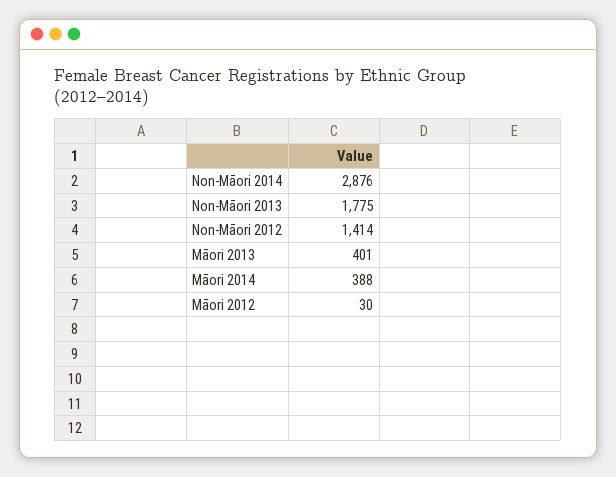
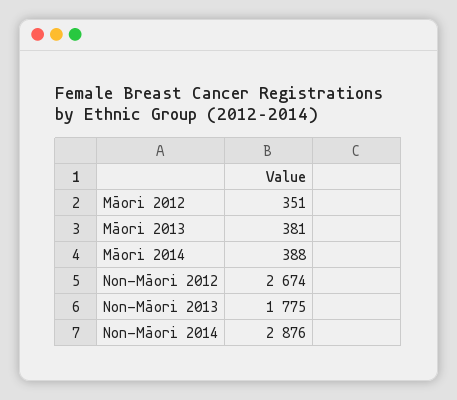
Non-Māori 2012: 1414 -> 2674
Māori 2013: 401 -> 381
Māori 2012: 30 -> 351

